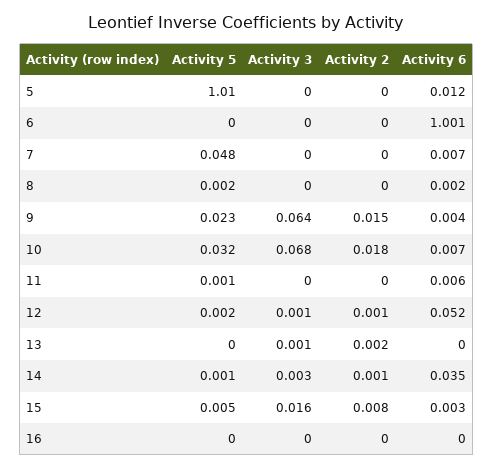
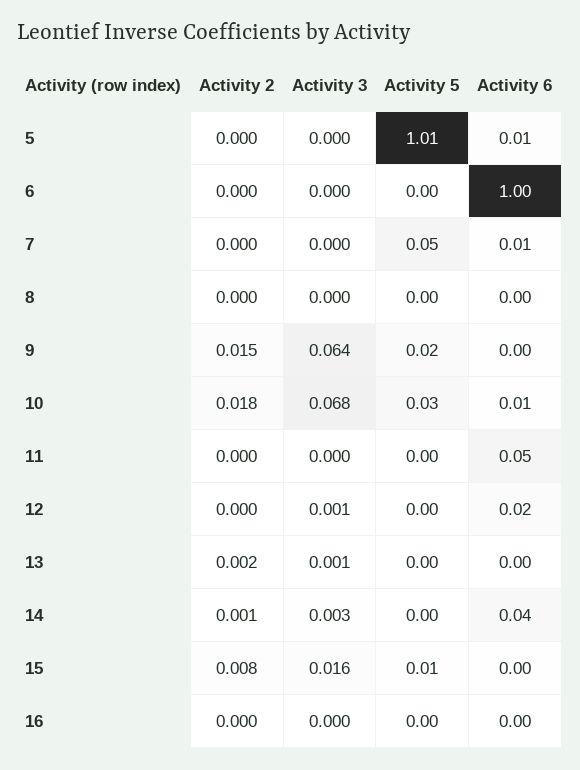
Activity 6, 11: 0.006 -> 0.05
Activity 2, 12: 0.001 -> 0
Activity 6, 12: 0.052 -> 0.02

